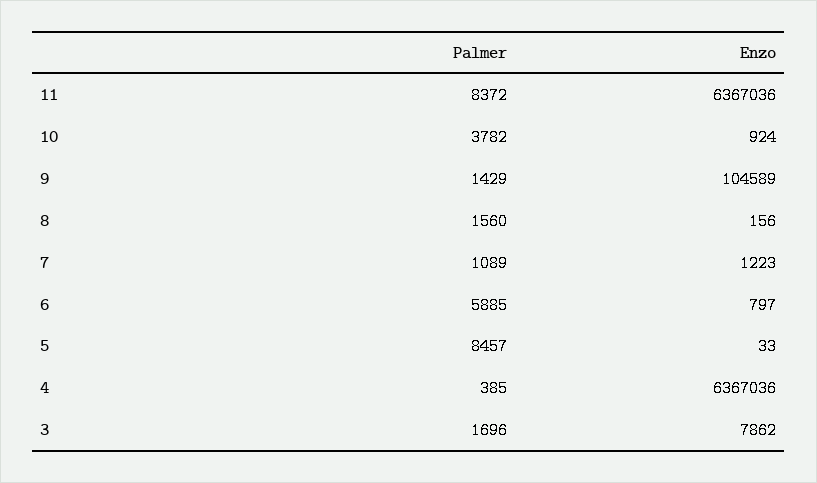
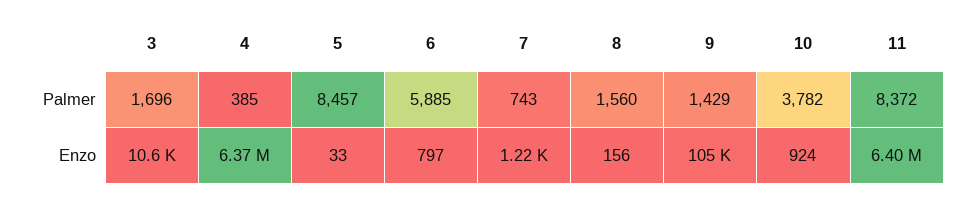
Enzo, 11: 6367036 -> 6400000
Palmer, 7: 1089 -> 743
Enzo, 3: 7862 -> 10600

